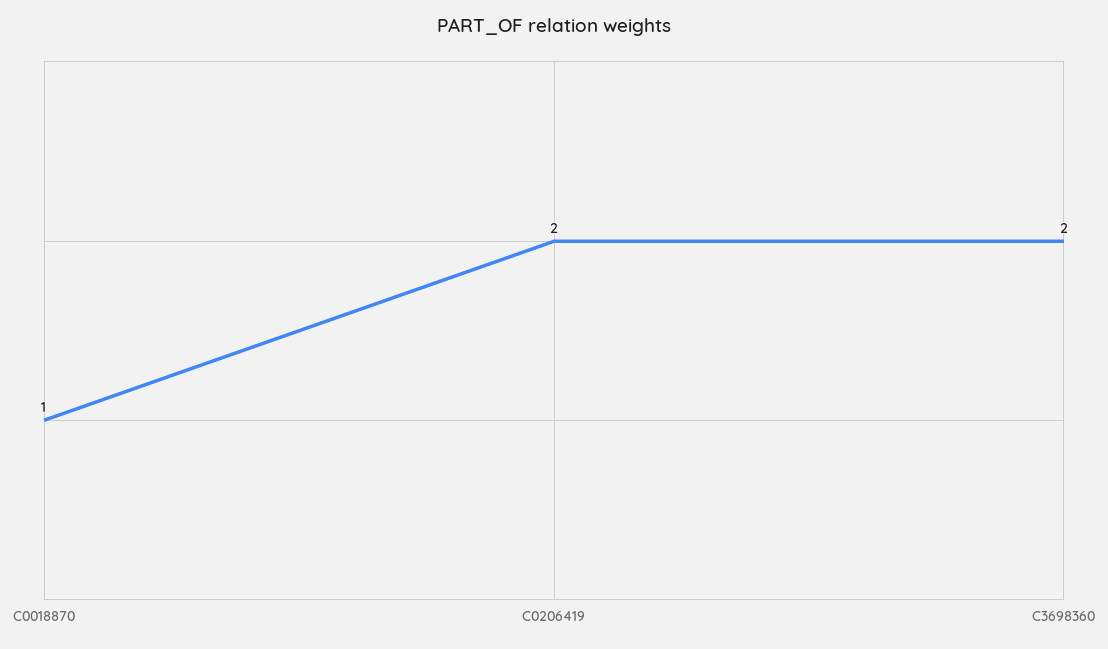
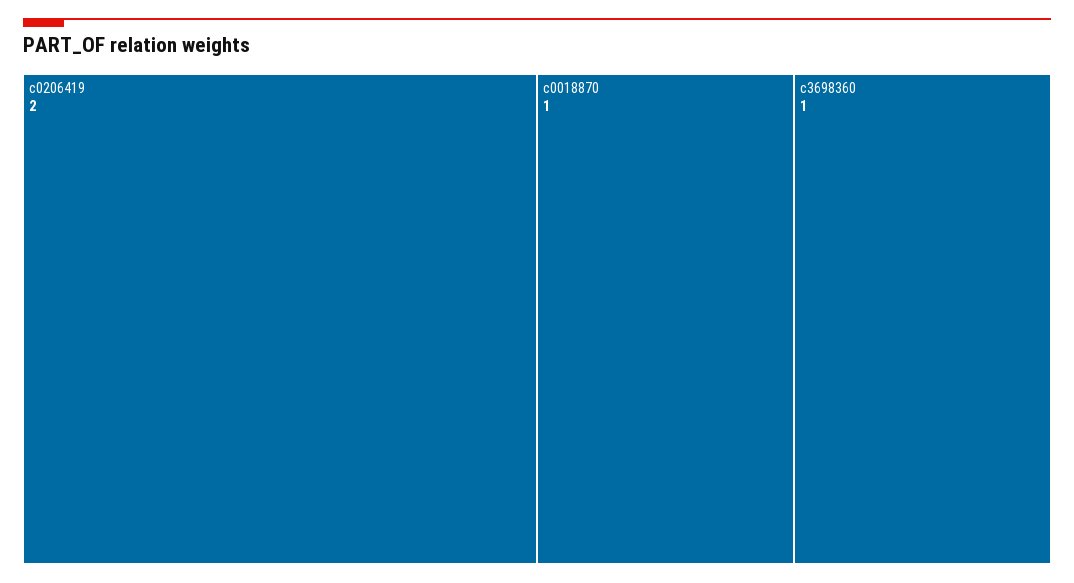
C3698360: 2 -> 1

